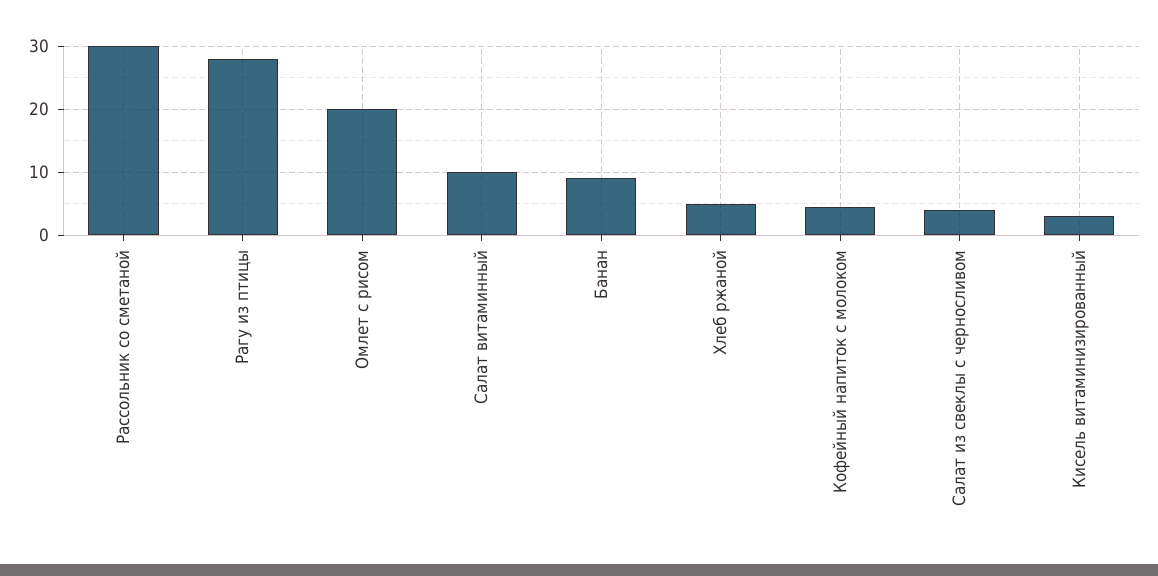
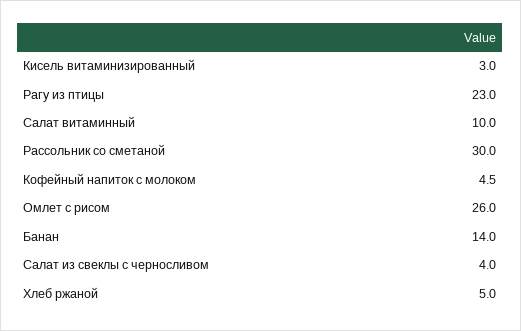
Рагу из птицы: 28 -> 23
Омлет с рисом: 20 -> 26
Банан: 9 -> 14

